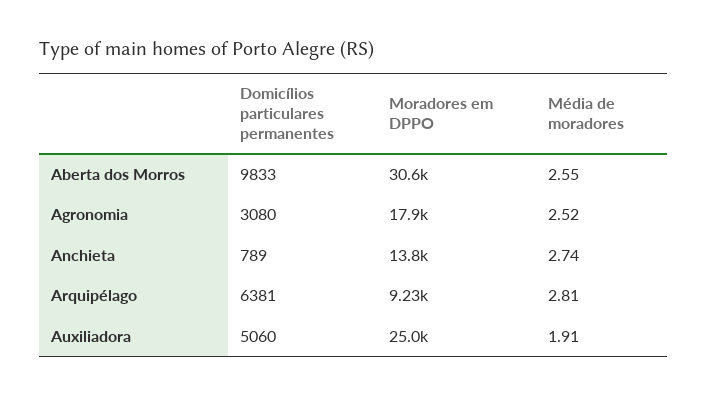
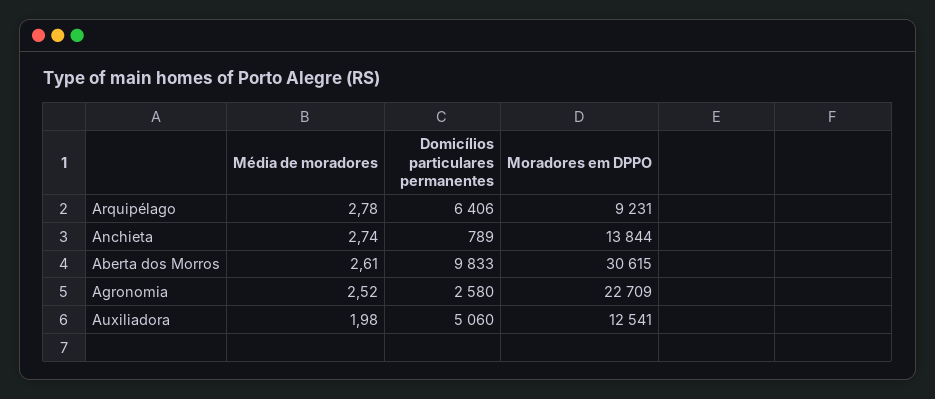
Média de moradores, Aberta dos Morros: 2.55 -> 2.61
Domicílios particulares permanentes, Agronomia: 3080 -> 2580
Moradores em DPPO, Agronomia: 17900 -> 22709
Domicílios particulares permanentes, Arquipélago: 6381 -> 6406
Média de moradores, Arquipélago: 2.81 -> 2.78
Moradores em DPPO, Auxiliadora: 25000 -> 12541
Média de moradores, Auxiliadora: 1.91 -> 1.98

